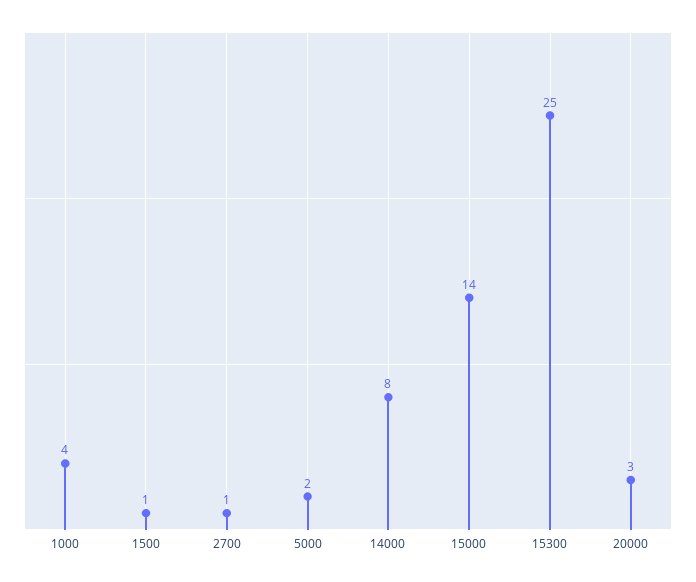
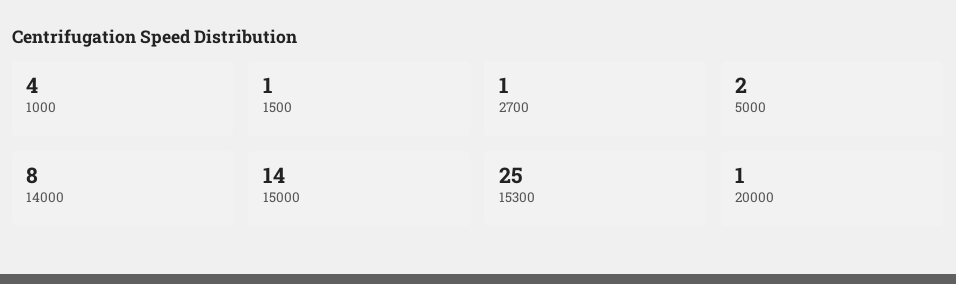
20000: 3 -> 1

